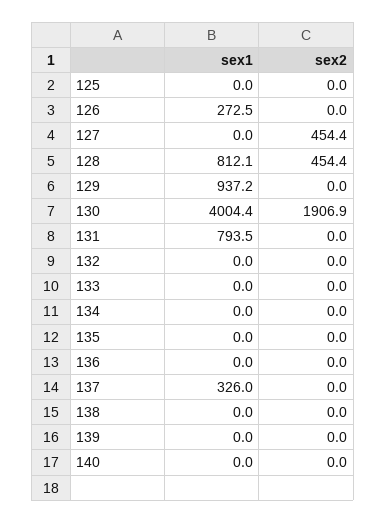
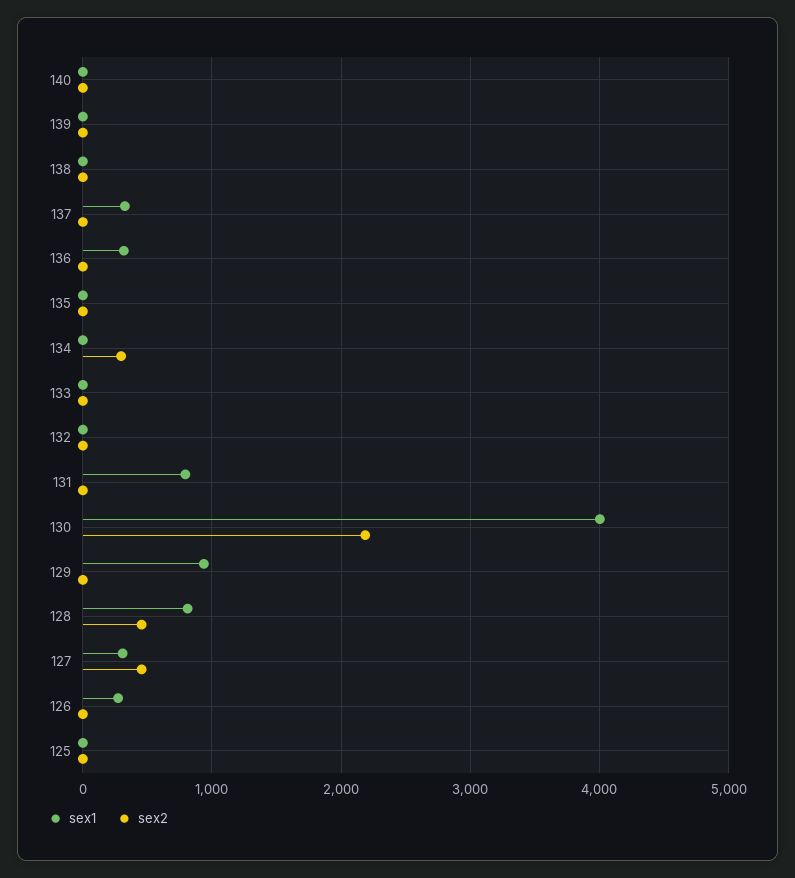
sex1, 127: 0 -> 300
sex2, 130: 1906.9 -> 2200
sex2, 134: 0 -> 300
sex1, 136: 0 -> 300

